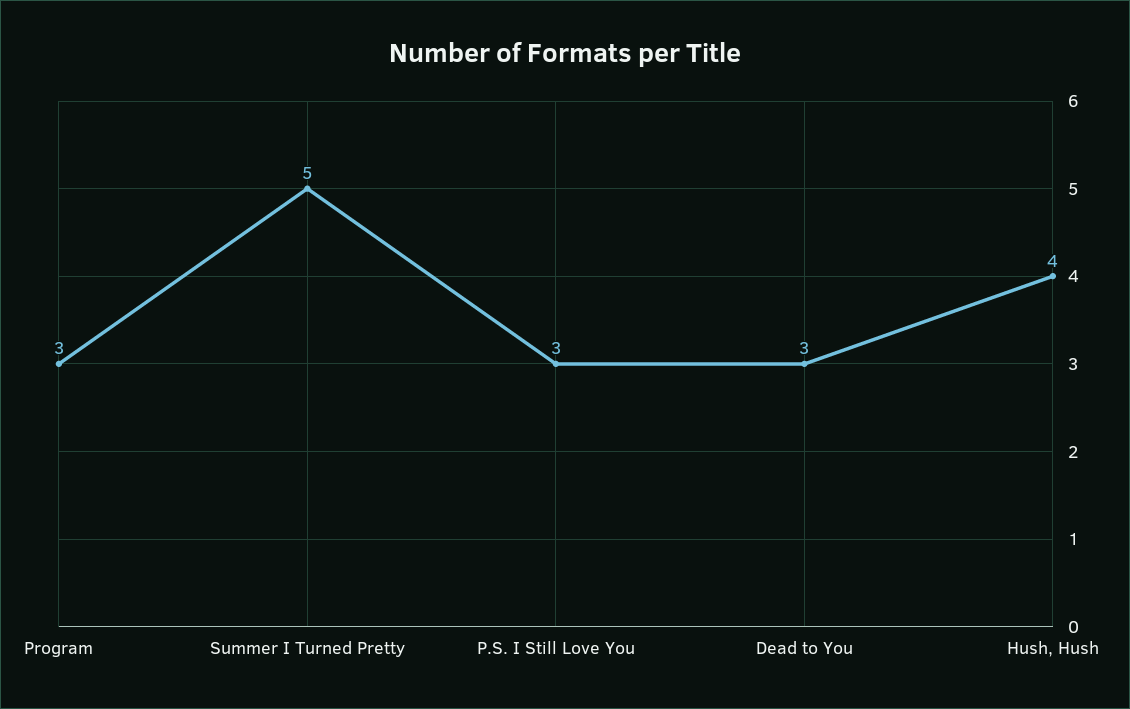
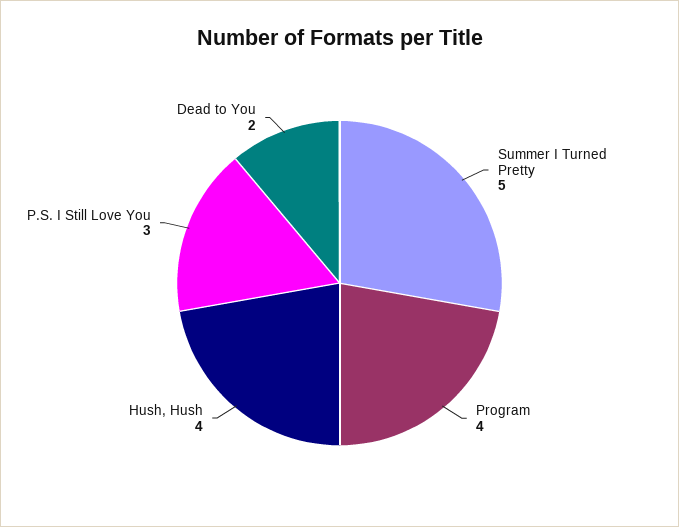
Program: 3 -> 4
Dead to You: 3 -> 2

